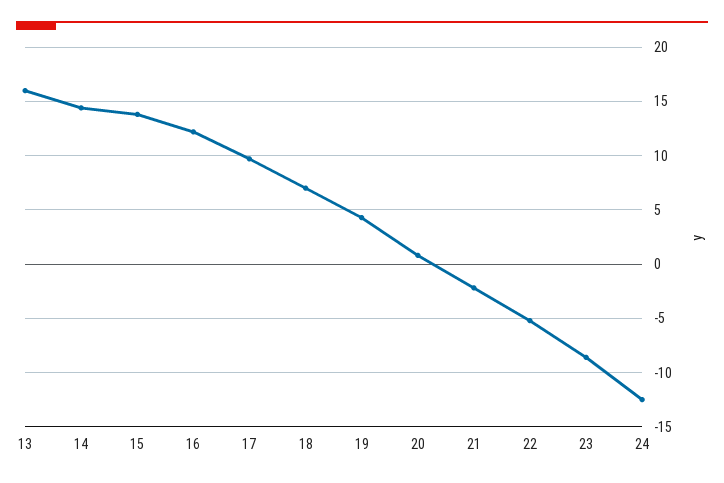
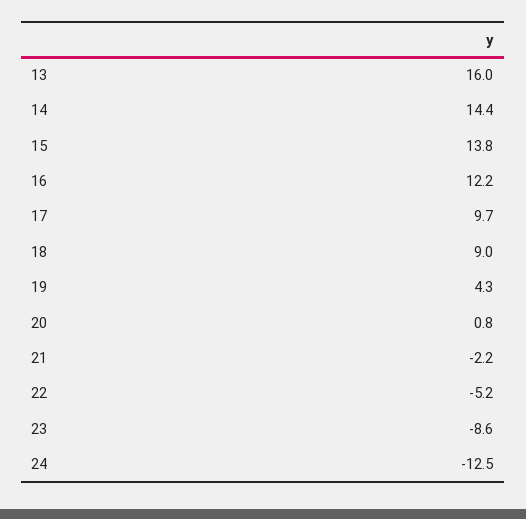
18: 7 -> 9

